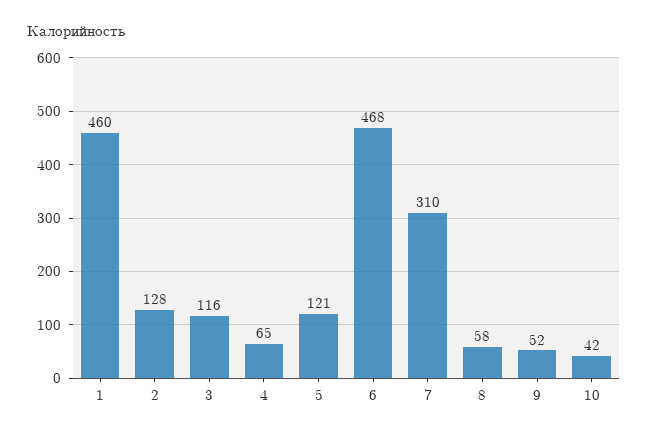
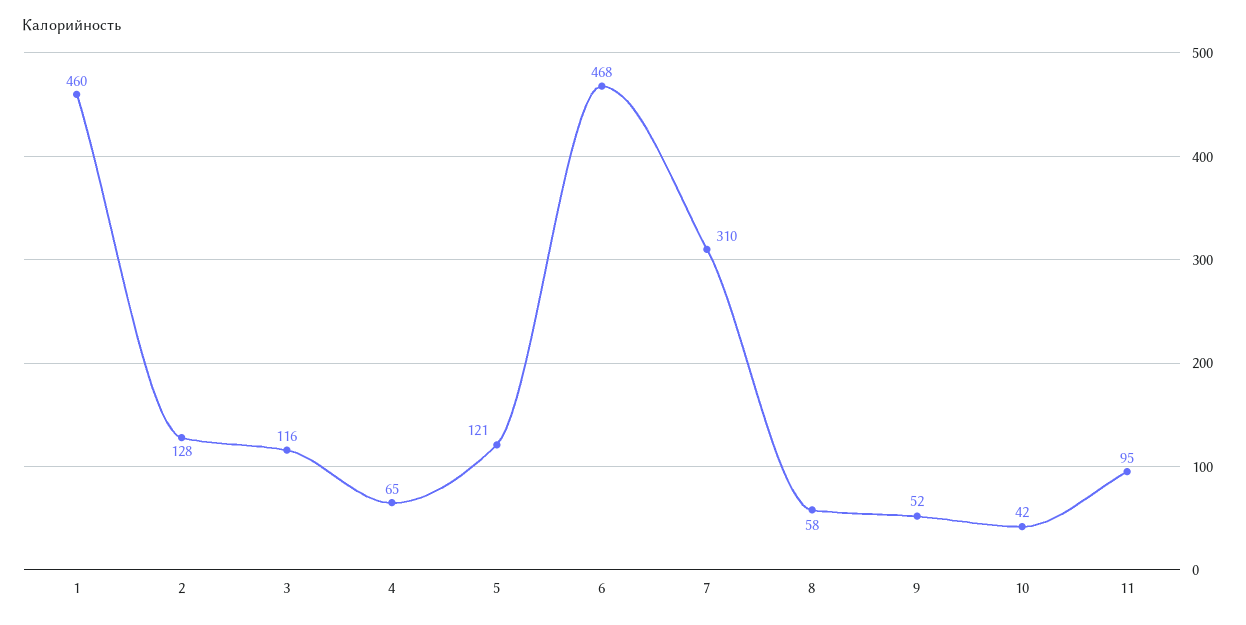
11: none -> 95

